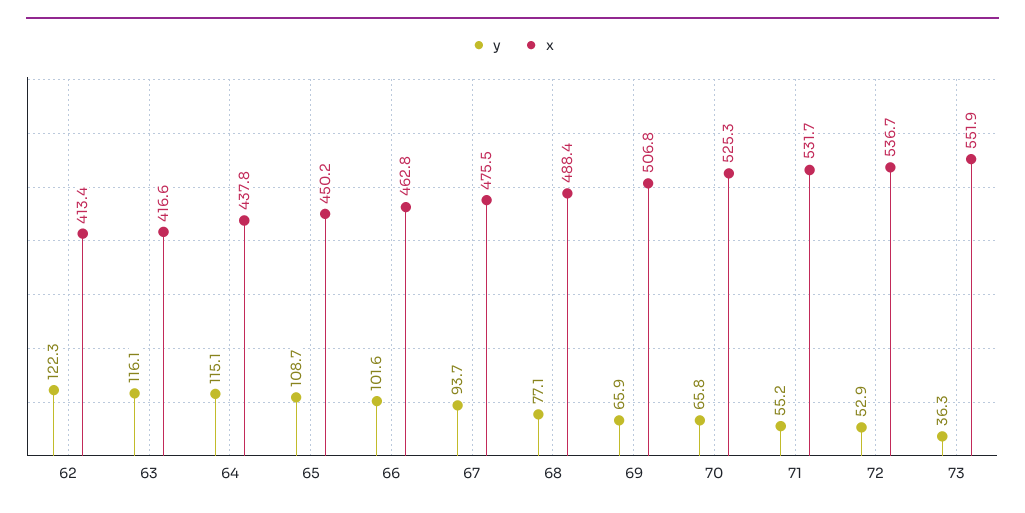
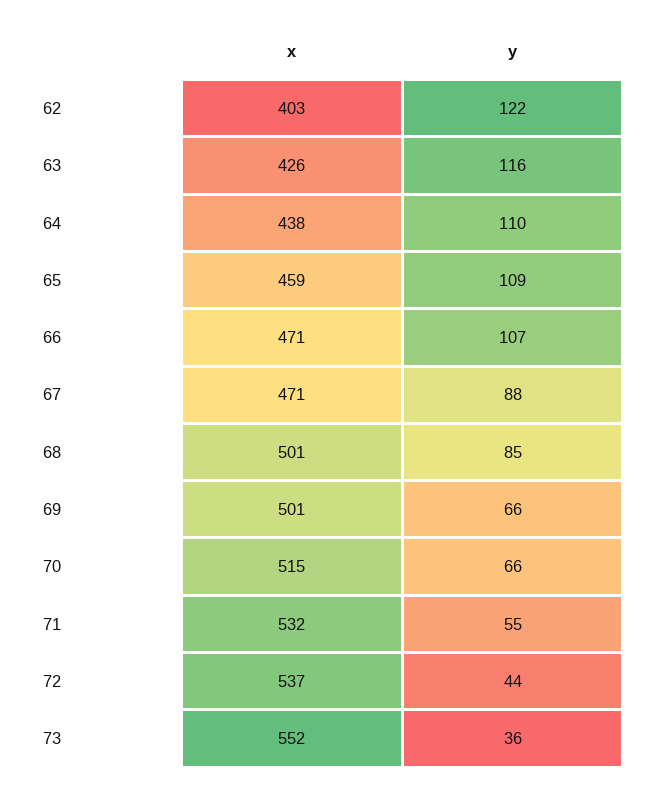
x, 62: 413.4 -> 403
x, 63: 416.6 -> 426
y, 64: 115.1 -> 110
x, 65: 450.2 -> 459
y, 66: 101.6 -> 107
x, 66: 462.8 -> 471
y, 67: 93.7 -> 88
x, 67: 475.5 -> 471
y, 68: 77.1 -> 85
x, 68: 488.4 -> 501
x, 69: 506.8 -> 501
x, 70: 525.3 -> 515
y, 72: 52.9 -> 44

